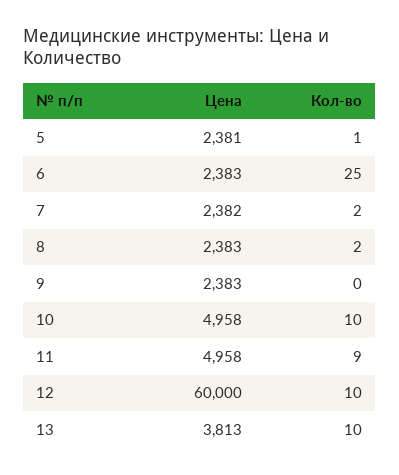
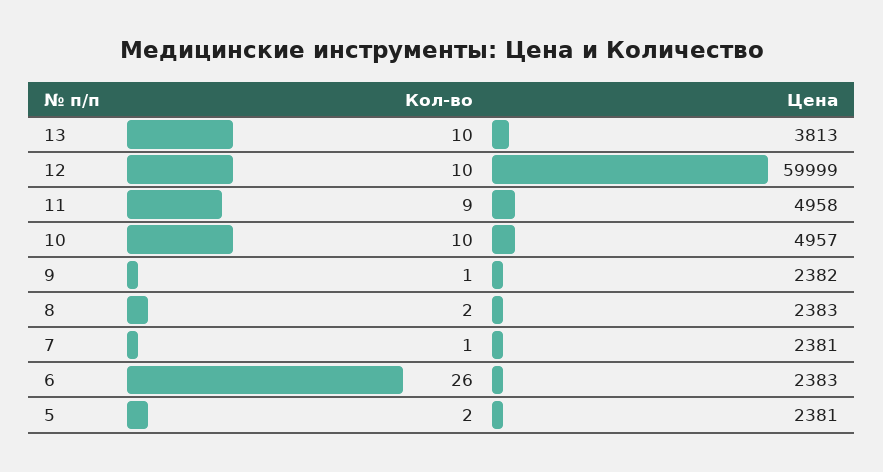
Кол-во, 5: 1 -> 2
Кол-во, 6: 25 -> 26
Цена, 7: 2382 -> 2381
Кол-во, 7: 2 -> 1
Цена, 9: 2383 -> 2382
Кол-во, 9: 0 -> 1
Цена, 10: 4958 -> 4957
Цена, 12: 60000 -> 59999

